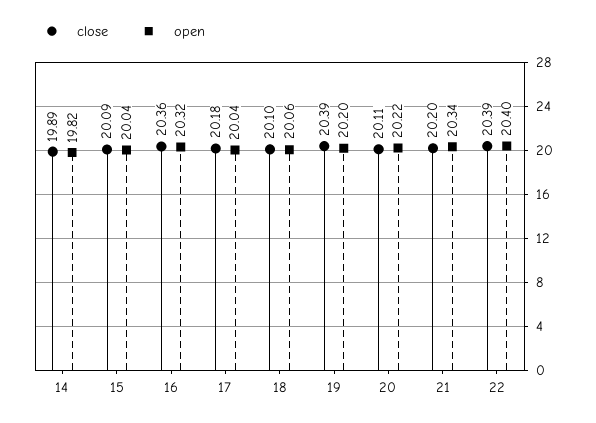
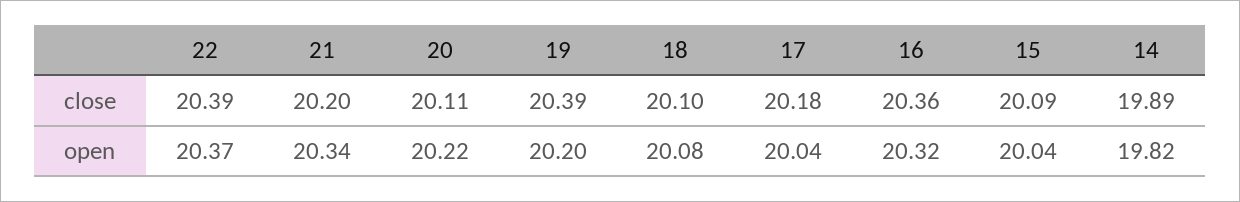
open, 18: 20.06 -> 20.08
open, 22: 20.4 -> 20.37

